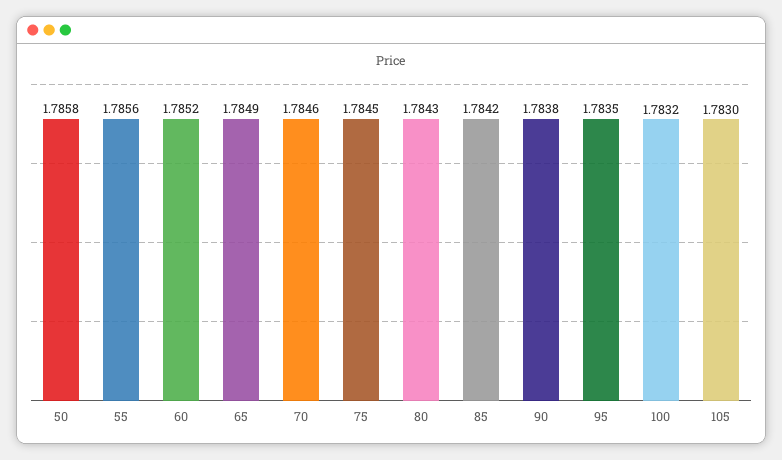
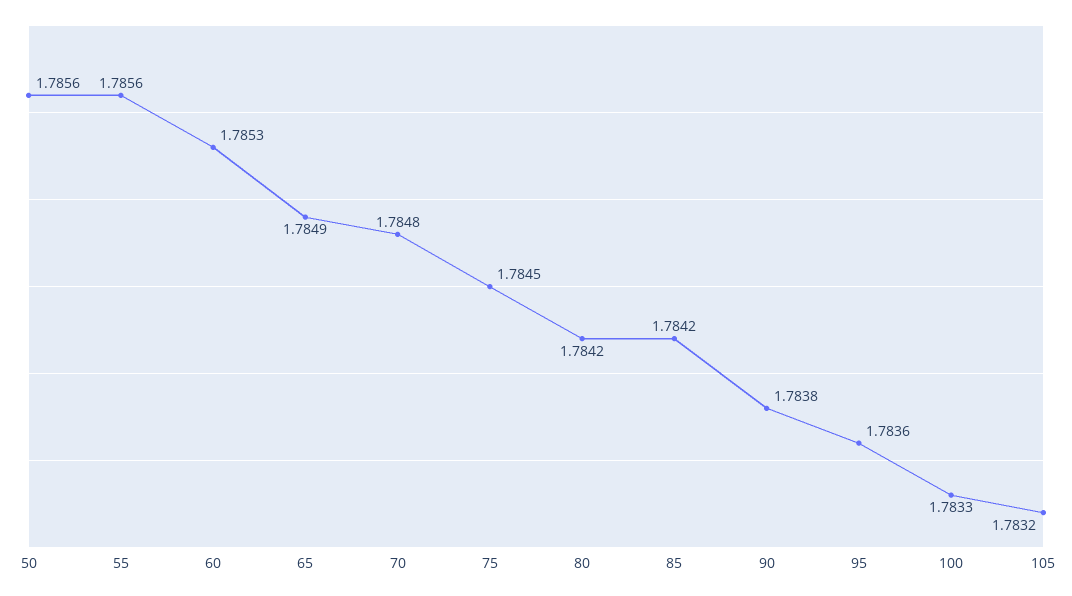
50: 1.7858 -> 1.7856
60: 1.7852 -> 1.7853
70: 1.7846 -> 1.7848
80: 1.7843 -> 1.7842
95: 1.7835 -> 1.7836
100: 1.7832 -> 1.7833
105: 1.783 -> 1.7832

